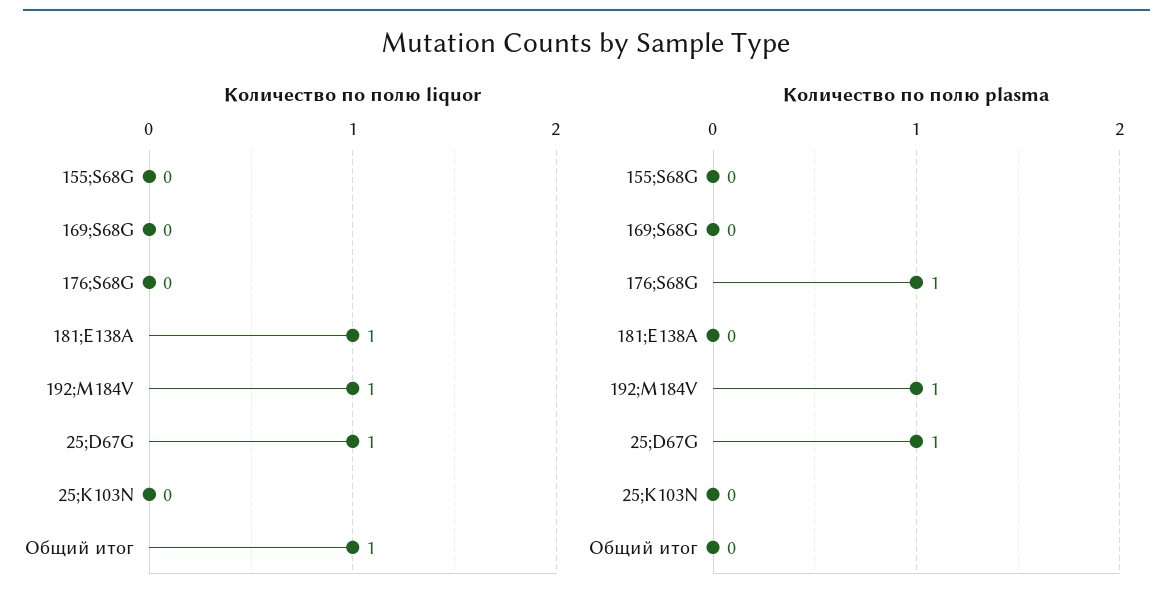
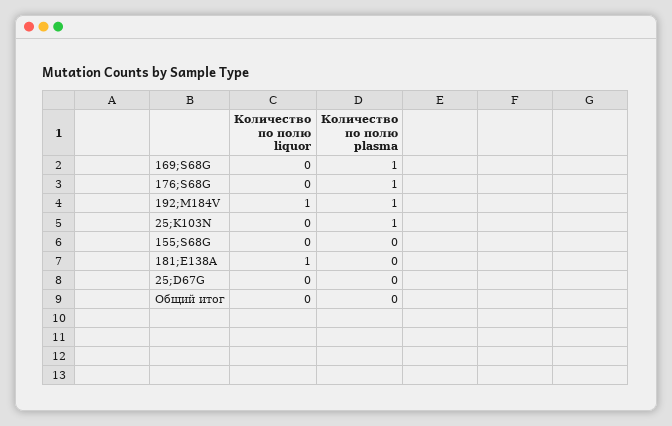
Количество по полю liquor, 25;D67G: 1 -> 0
Количество по полю liquor, Общий итог: 1 -> 0
Количество по полю plasma, 169;S68G: 0 -> 1
Количество по полю plasma, 25;D67G: 1 -> 0
Количество по полю plasma, 25;K103N: 0 -> 1

